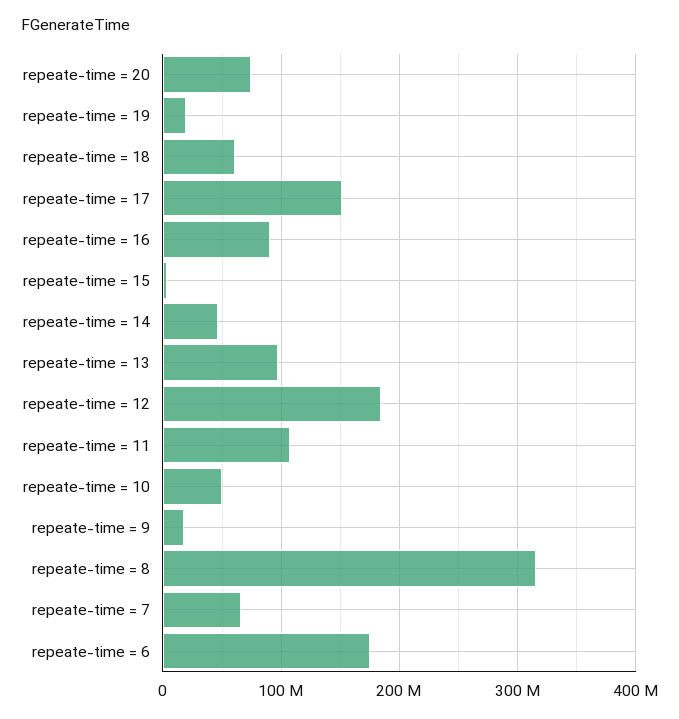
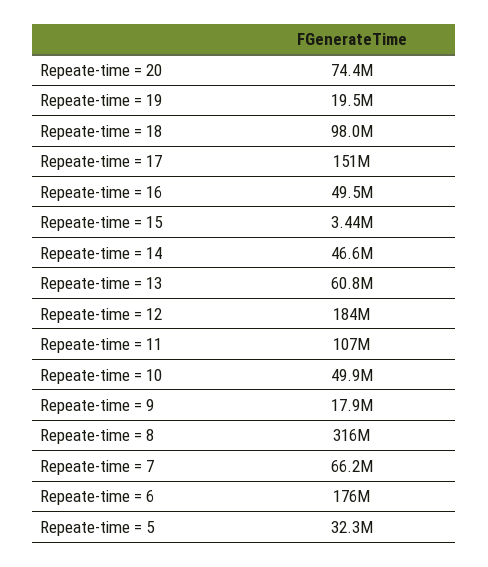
repeate-time = 18: 60000000 -> 98000000
repeate-time = 16: 90000000 -> 49500000
repeate-time = 13: 100000000 -> 60800000
Repeate-time = 5: none -> 32300000

